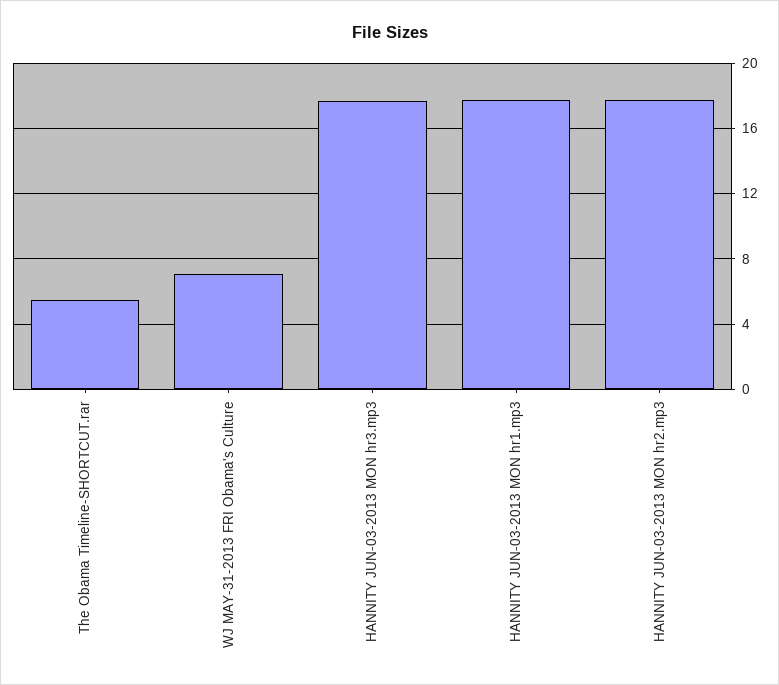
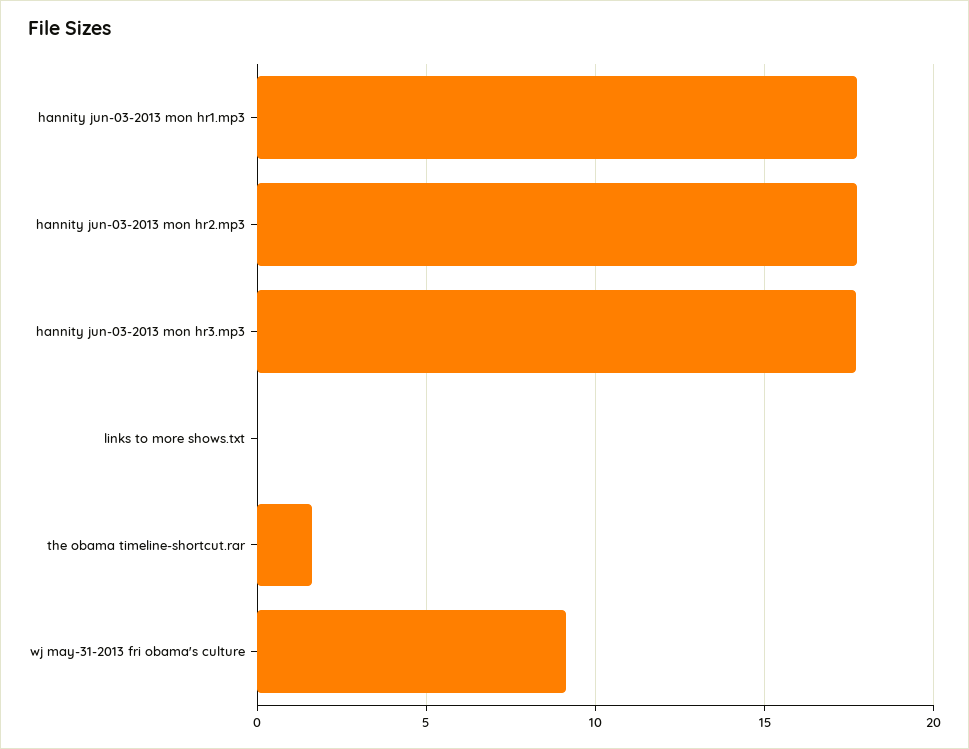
The Obama Timeline-SHORTCUT.rar: 5.5 -> 1.5
WJ MAY-31-2013 FRI Obama's Culture: 7 -> 9
links to more shows.txt: none -> 0

